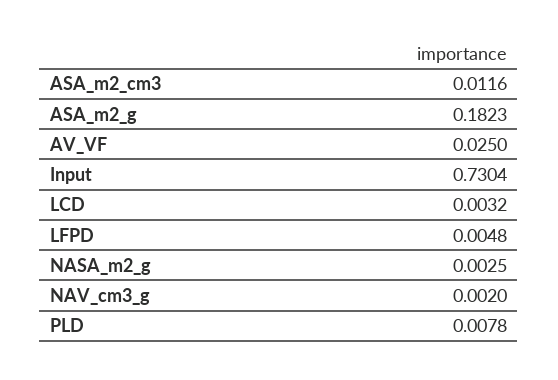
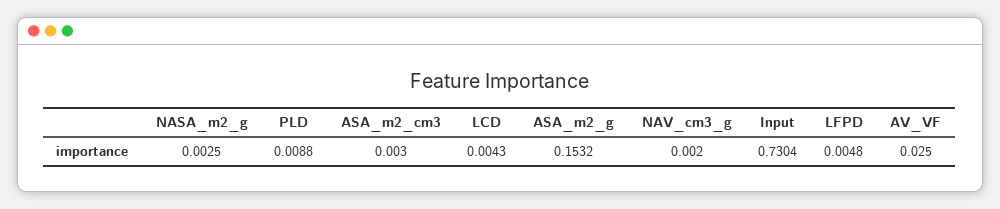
ASA_m2_cm3: 0.0116 -> 0.003
ASA_m2_g: 0.1823 -> 0.1532
LCD: 0.0032 -> 0.0043
PLD: 0.0078 -> 0.0088

